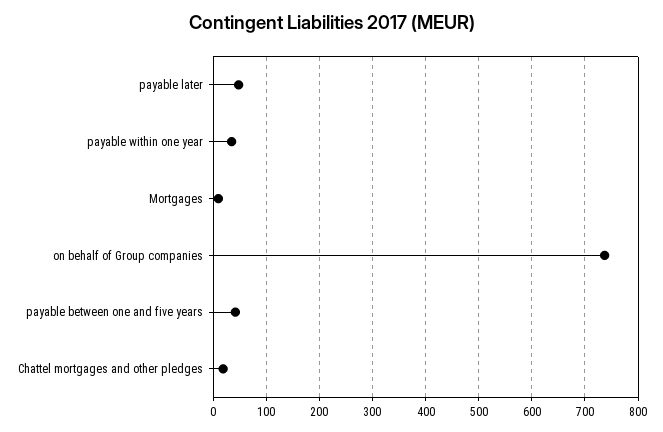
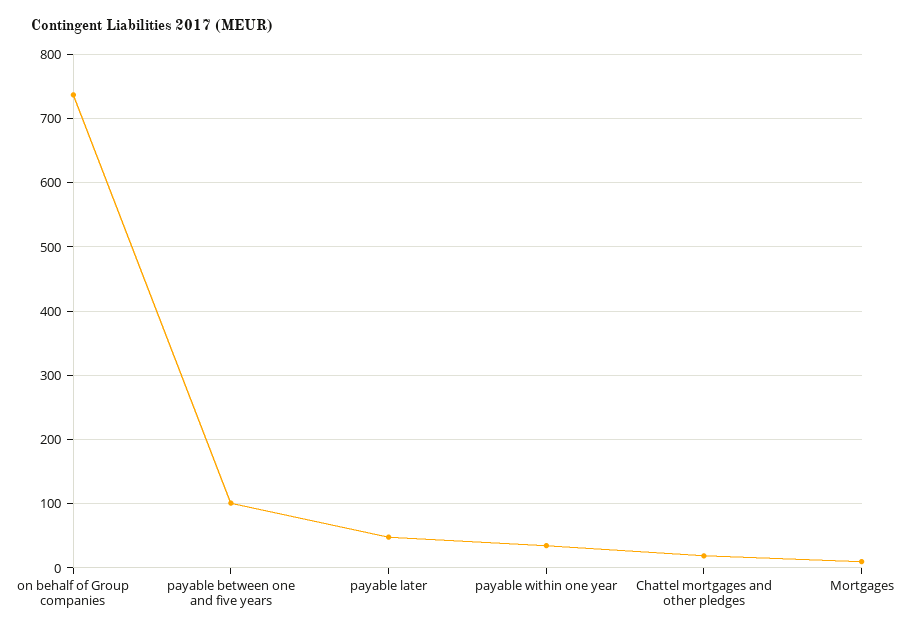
payable between one and five years: 40 -> 100

